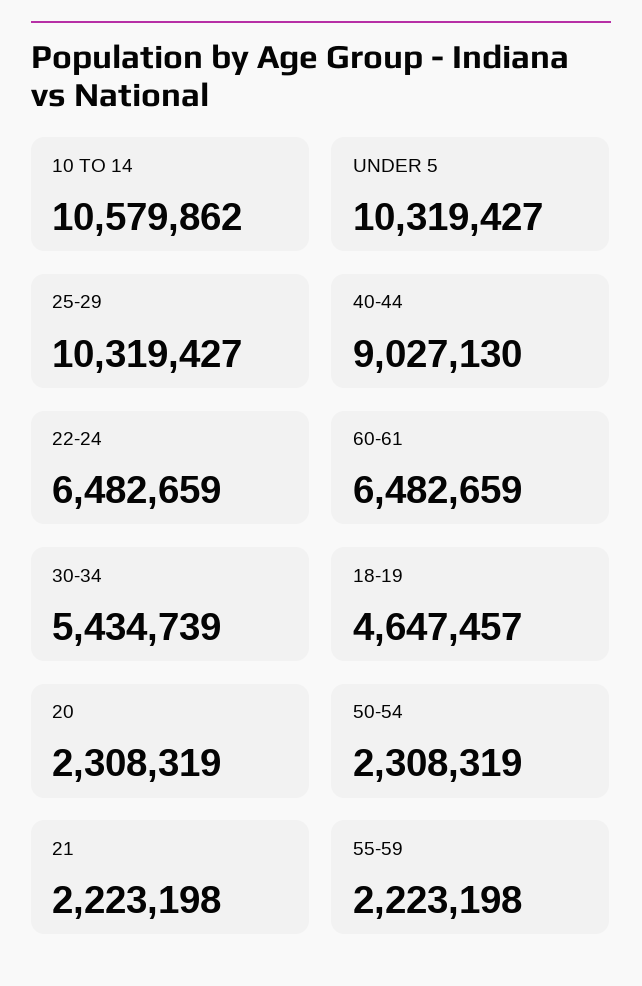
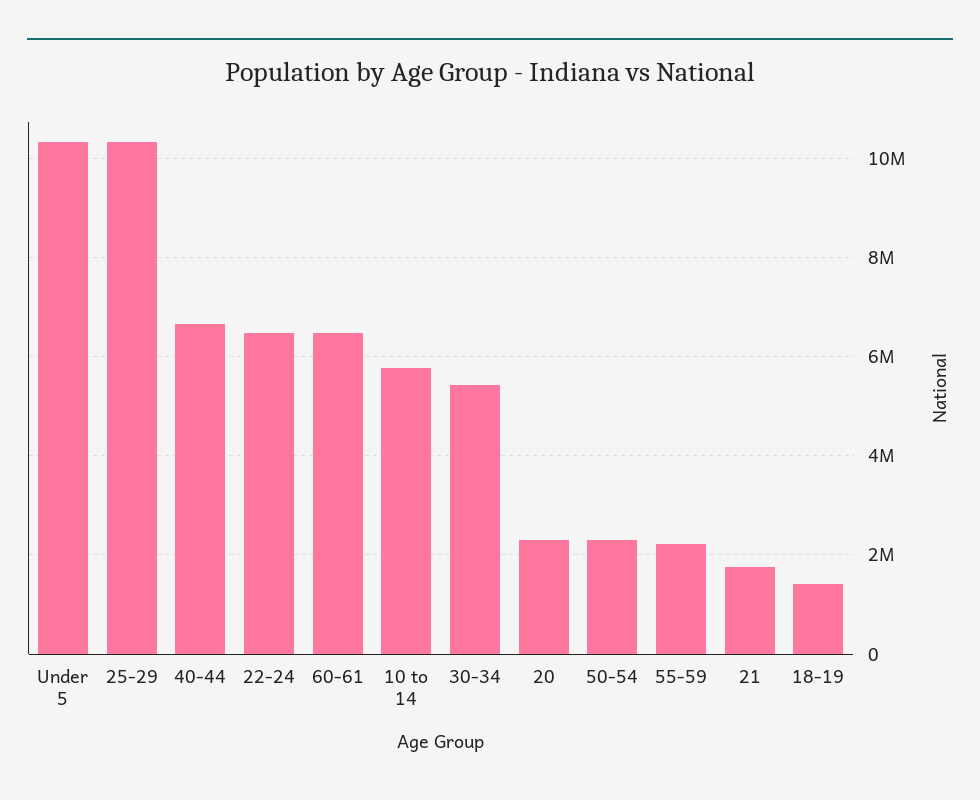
10 TO 14: 10579862 -> 5800000
40-44: 9027130 -> 6600000
18-19: 4647457 -> 1400000
21: 2223198 -> 1800000

